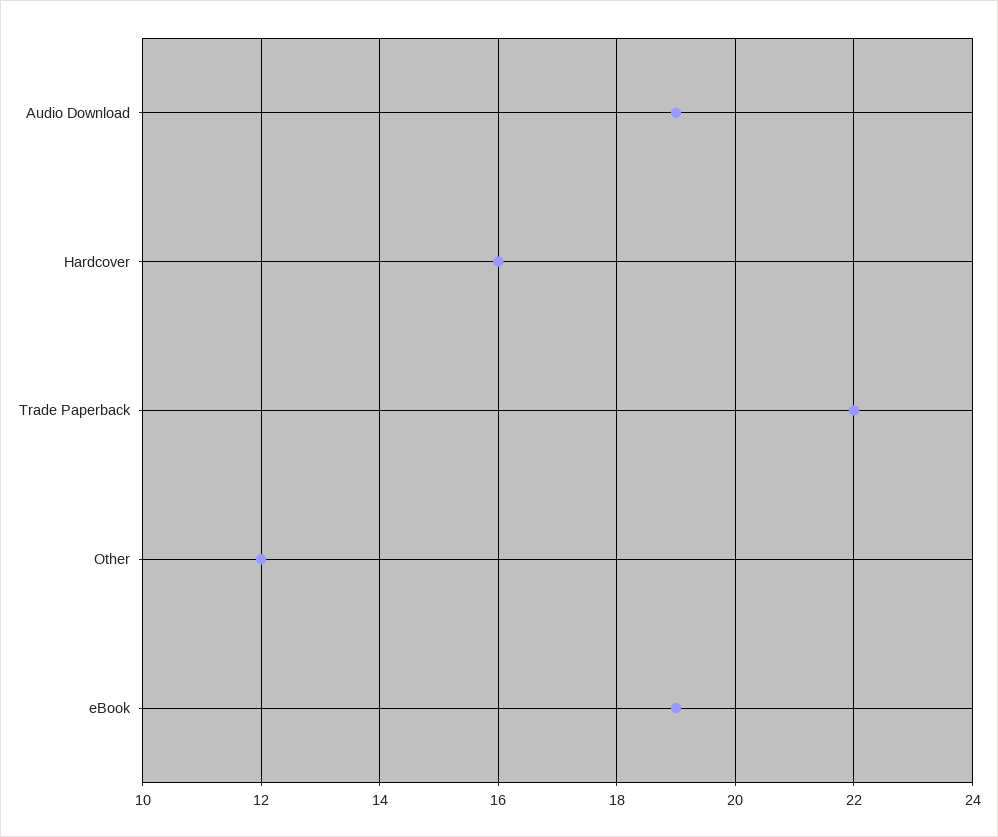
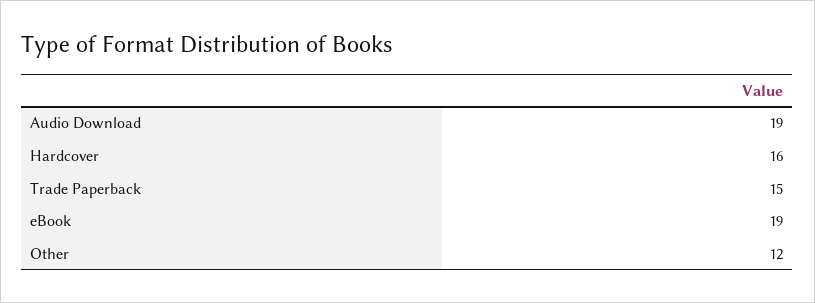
Trade Paperback: 22 -> 15

